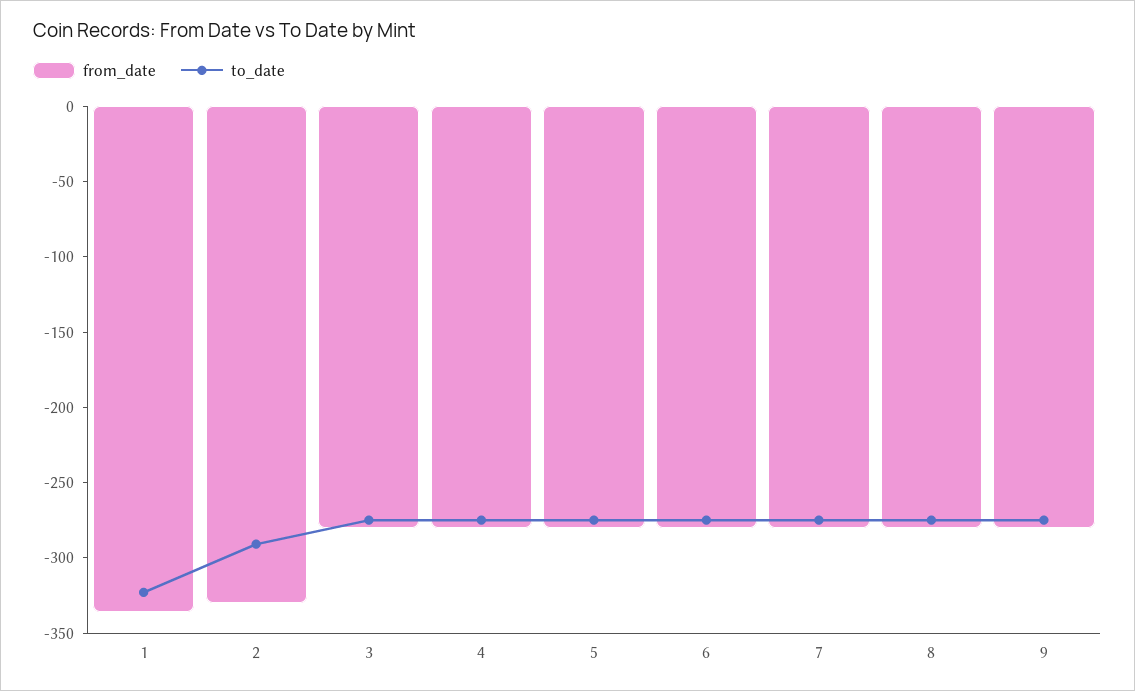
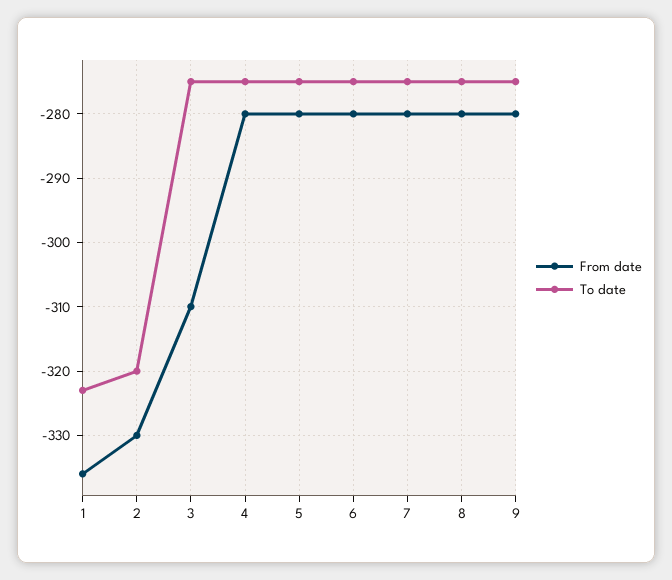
to_date, 2: -290 -> -320
from_date, 3: -280 -> -310

